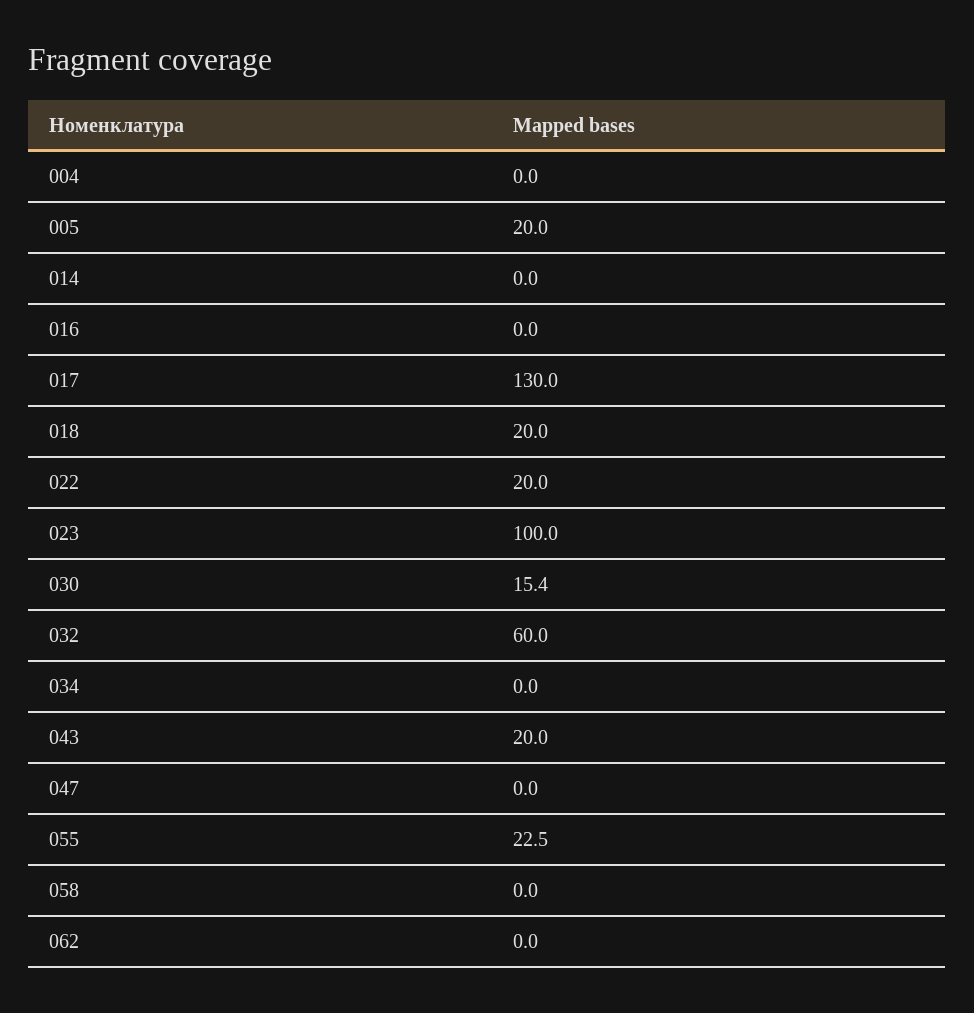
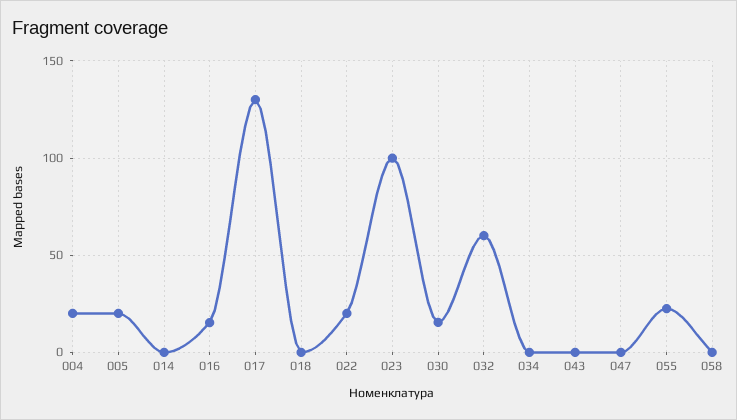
004: 0 -> 20
016: 0 -> 15
018: 20 -> 0
043: 20 -> 0
062: 0 -> none

